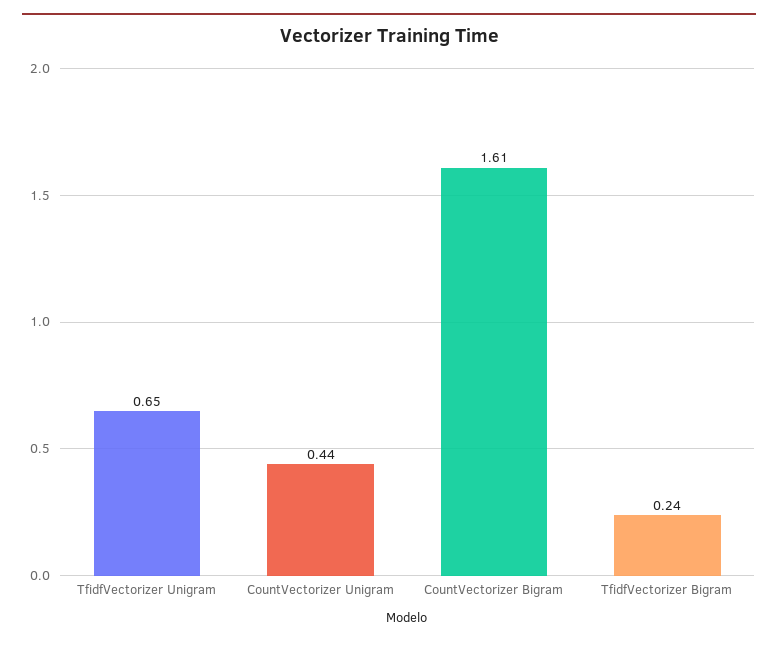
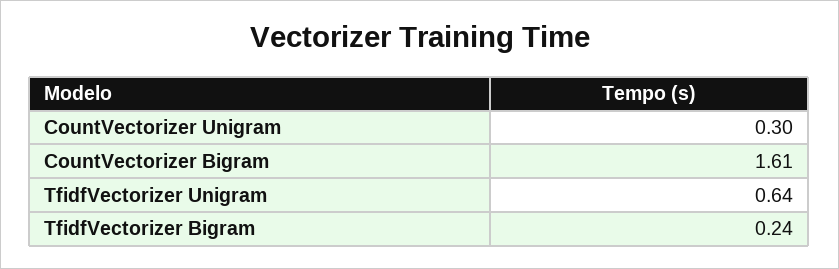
TfidfVectorizer Unigram: 0.65 -> 0.64
CountVectorizer Unigram: 0.44 -> 0.3

